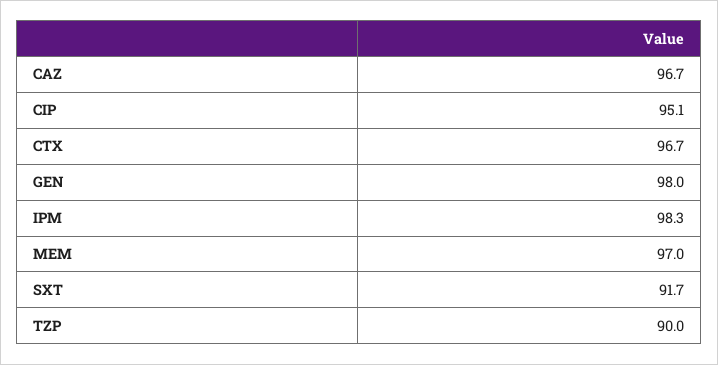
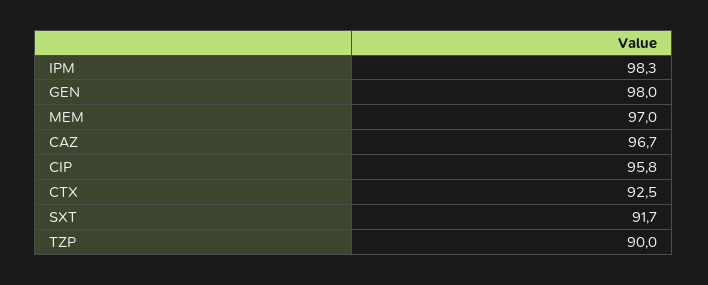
CIP: 95.1 -> 95.8
CTX: 96.7 -> 92.5

